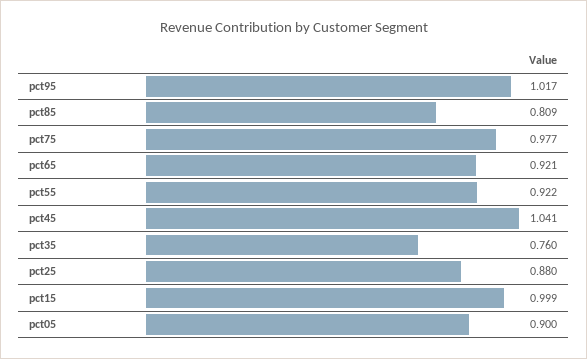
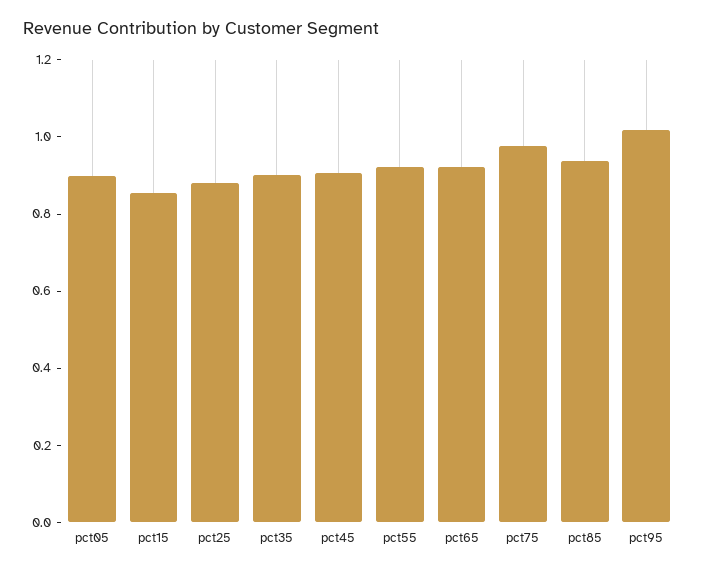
pct85: 0.809 -> 0.95
pct45: 1.041 -> 0.9
pct35: 0.76 -> 0.9
pct15: 0.999 -> 0.85

